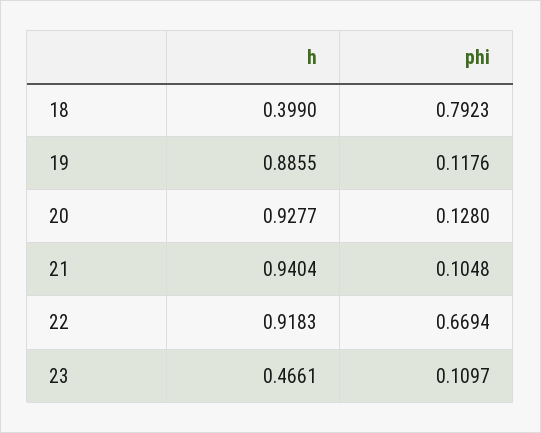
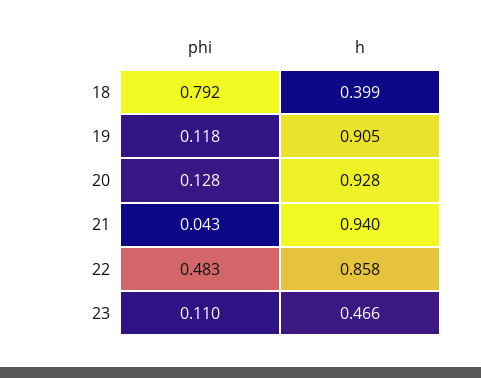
h, 19: 0.8855 -> 0.905
phi, 21: 0.1048 -> 0.043
h, 22: 0.9183 -> 0.858
phi, 22: 0.6694 -> 0.483

